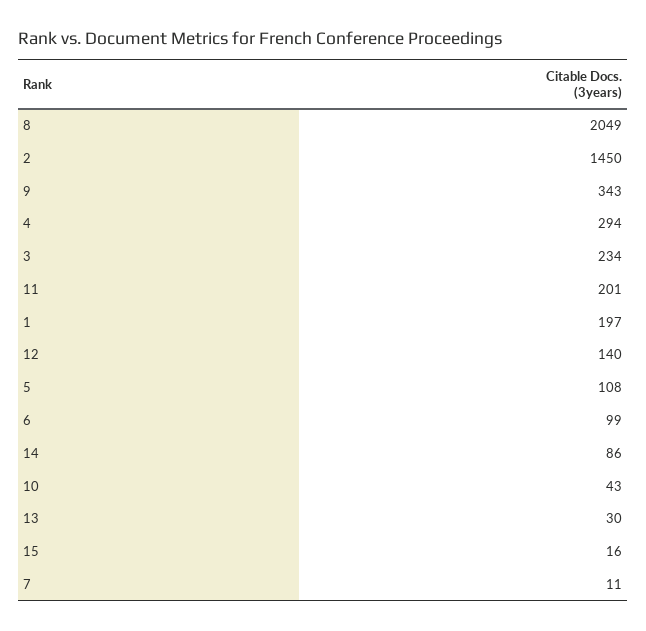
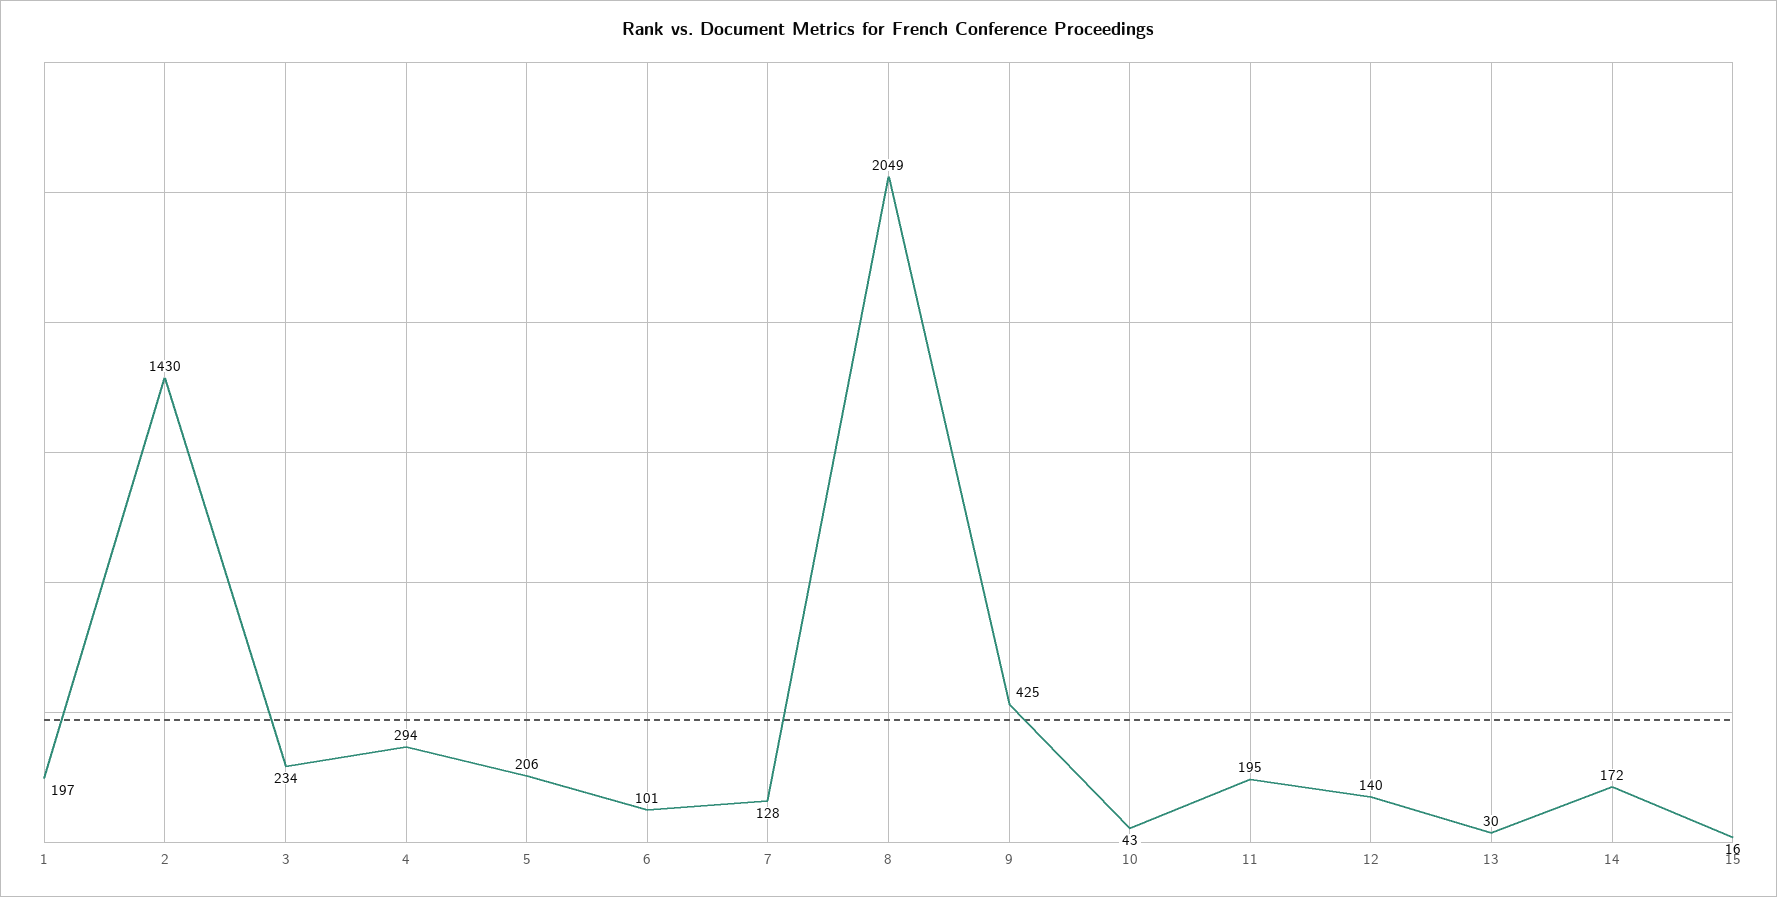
2: 1450 -> 1430
9: 343 -> 425
11: 201 -> 195
5: 108 -> 206
6: 99 -> 101
14: 86 -> 172
7: 11 -> 128

